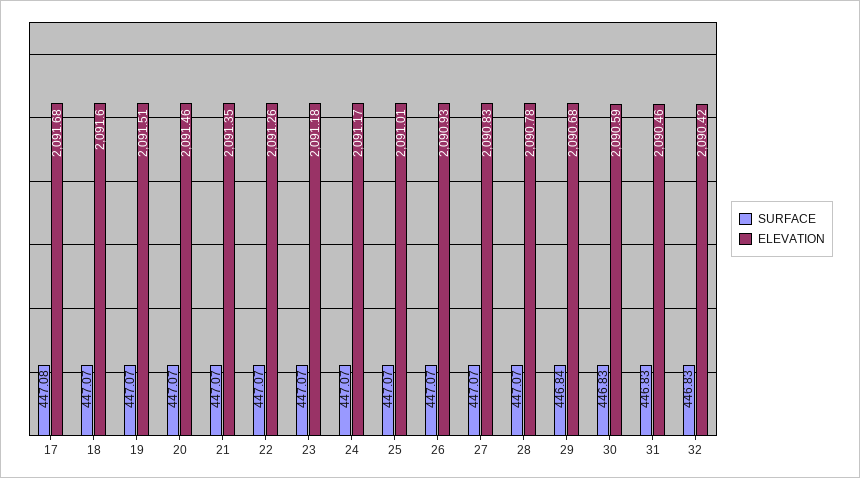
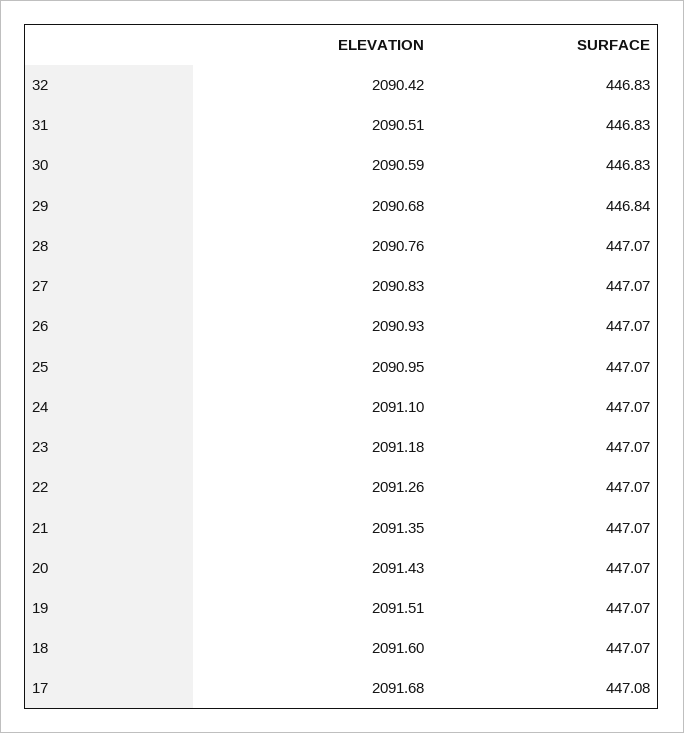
ELEVATION, 20: 2091.46 -> 2091.43
ELEVATION, 24: 2091.17 -> 2091.1
ELEVATION, 25: 2091.01 -> 2090.95
ELEVATION, 28: 2090.78 -> 2090.76
ELEVATION, 31: 2090.46 -> 2090.51

